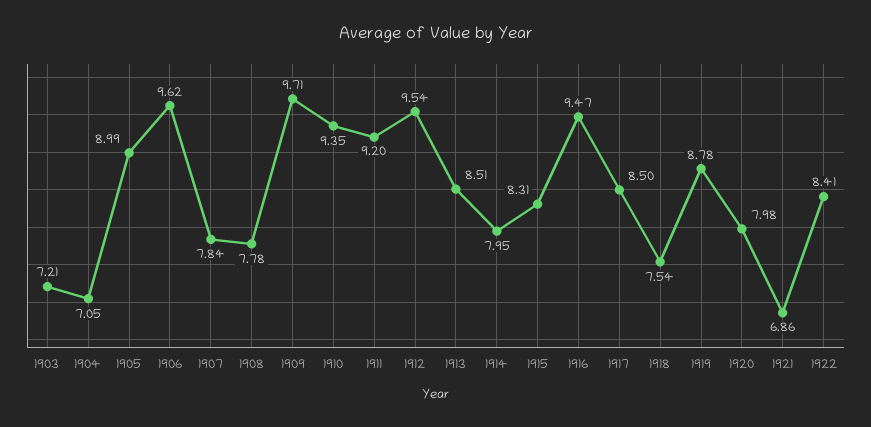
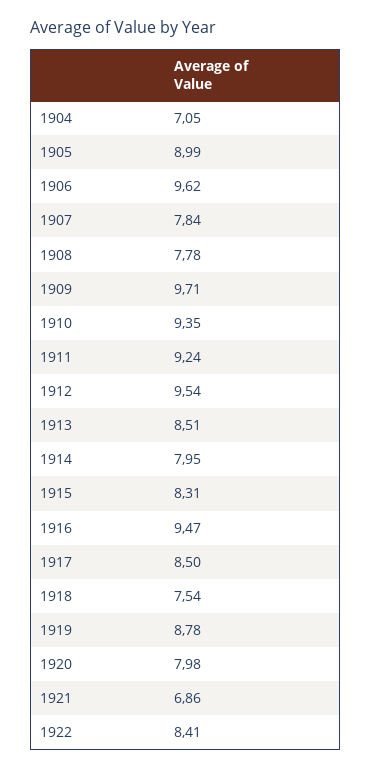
1903: 7.21 -> none
1911: 9.2 -> 9.24

